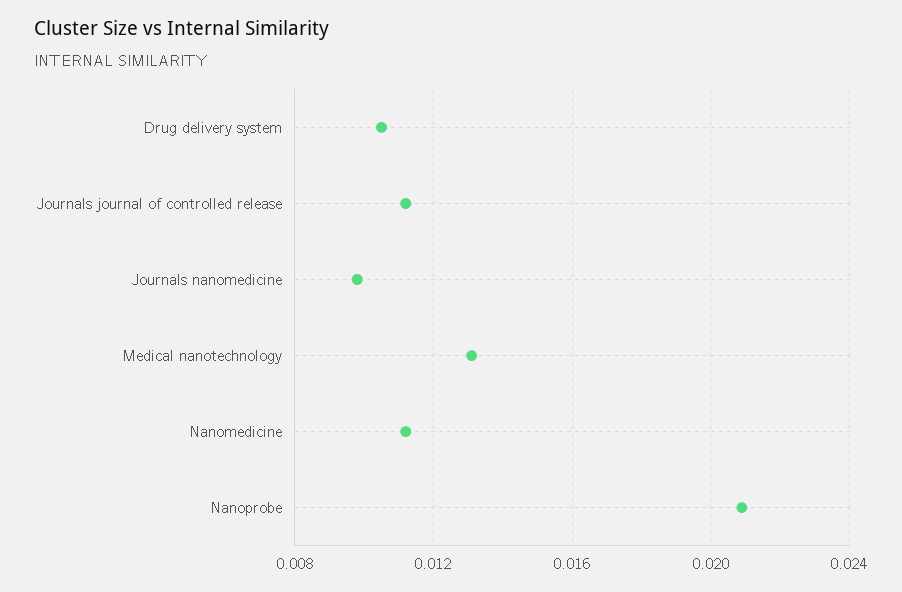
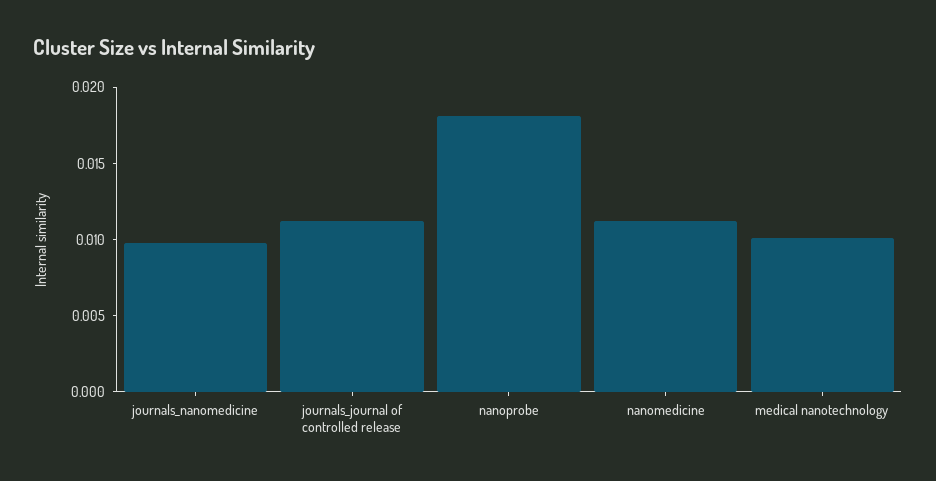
Drug delivery system: 0.0105 -> none
Medical nanotechnology: 0.013 -> 0.01
Nanoprobe: 0.021 -> 0.018

